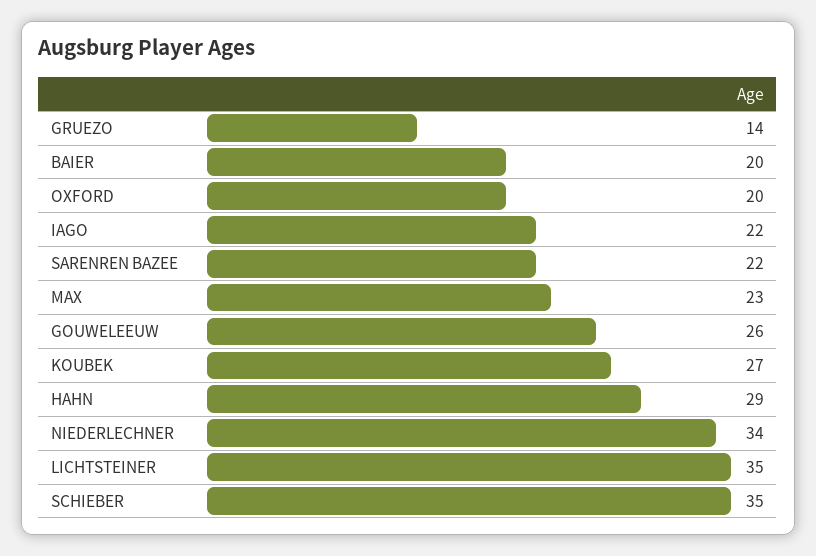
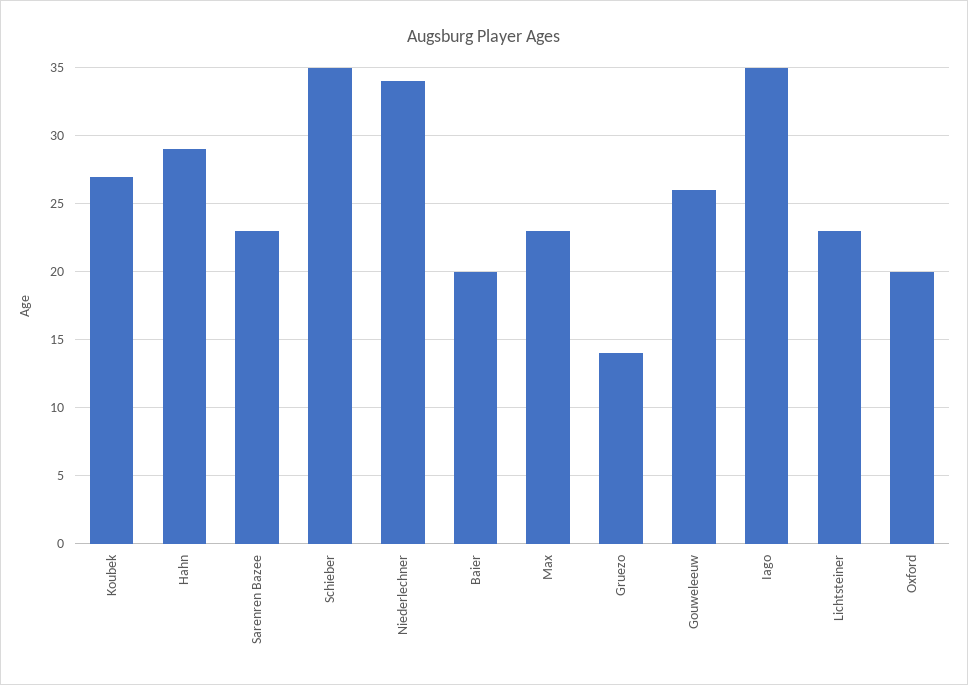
IAGO: 22 -> 35
SARENREN BAZEE: 22 -> 23
LICHTSTEINER: 35 -> 23

